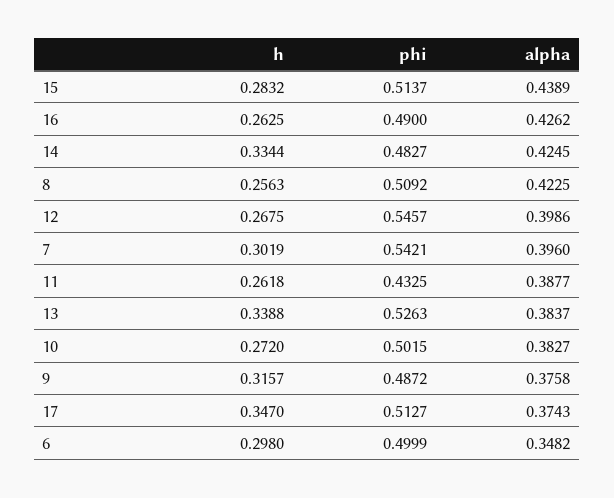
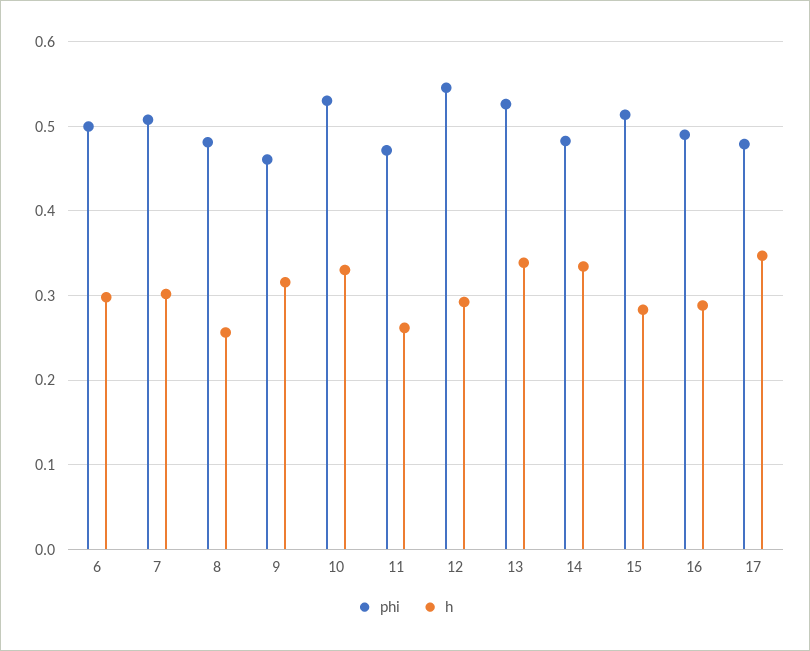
alpha, 15: 0.4389 -> none
h, 16: 0.2625 -> 0.29
alpha, 16: 0.4262 -> none
alpha, 14: 0.4245 -> none
phi, 8: 0.5092 -> 0.48
alpha, 8: 0.4225 -> none
h, 12: 0.2675 -> 0.29
alpha, 12: 0.3986 -> none
phi, 7: 0.5421 -> 0.51
alpha, 7: 0.396 -> none
phi, 11: 0.4325 -> 0.47
alpha, 11: 0.3877 -> none
alpha, 13: 0.3837 -> none
h, 10: 0.272 -> 0.33
phi, 10: 0.5015 -> 0.53
alpha, 10: 0.3827 -> none
phi, 9: 0.4872 -> 0.46
alpha, 9: 0.3758 -> none
phi, 17: 0.5127 -> 0.48
alpha, 17: 0.3743 -> none
alpha, 6: 0.3482 -> none

